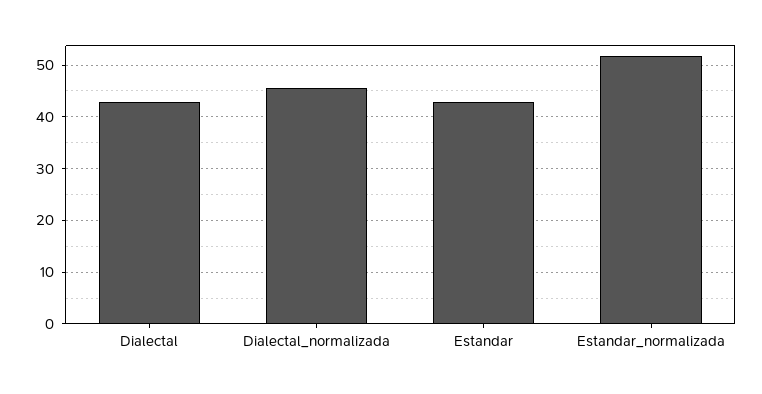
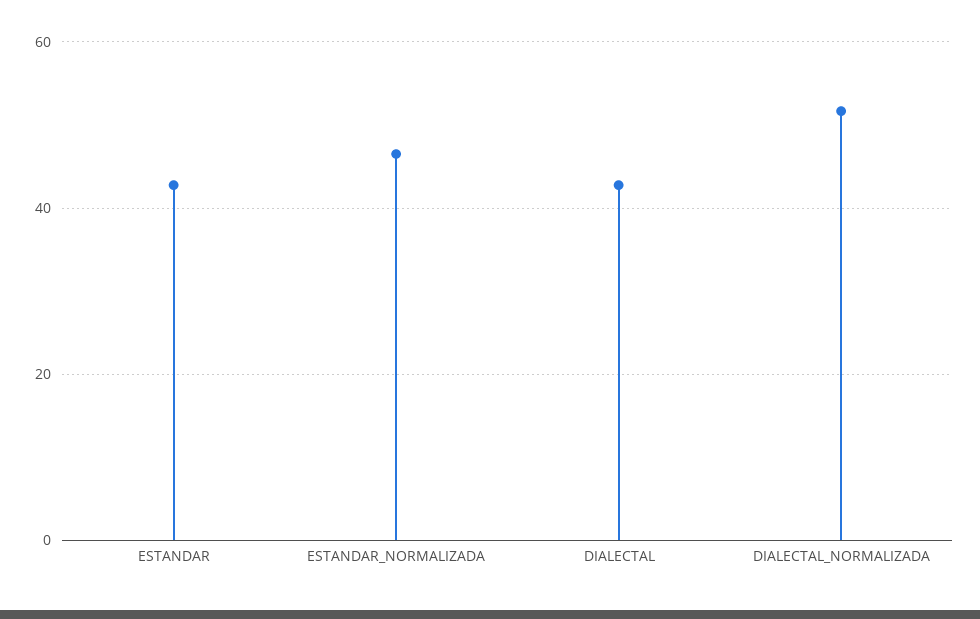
Dialectal_normalizada: 46 -> 52
Estandar_normalizada: 52 -> 46

